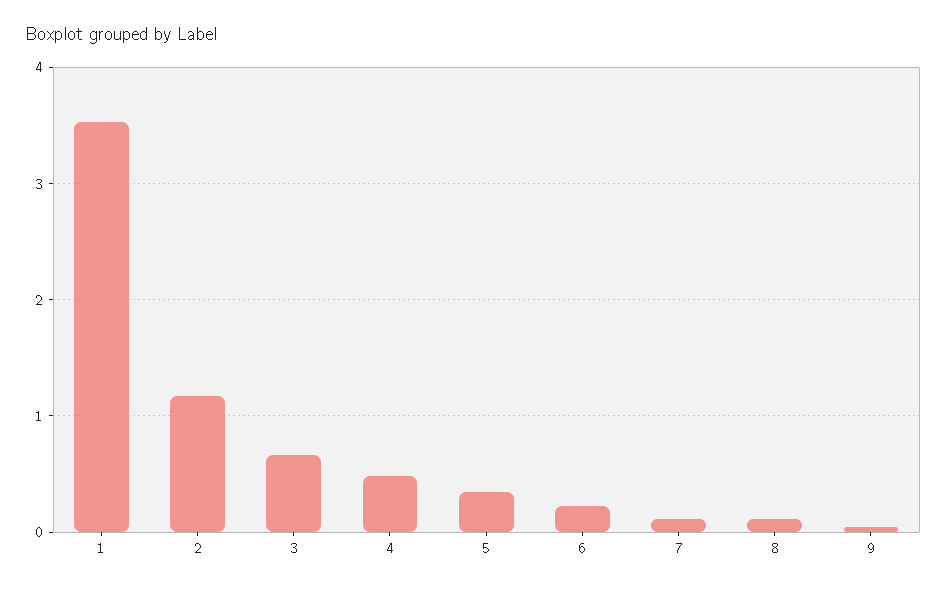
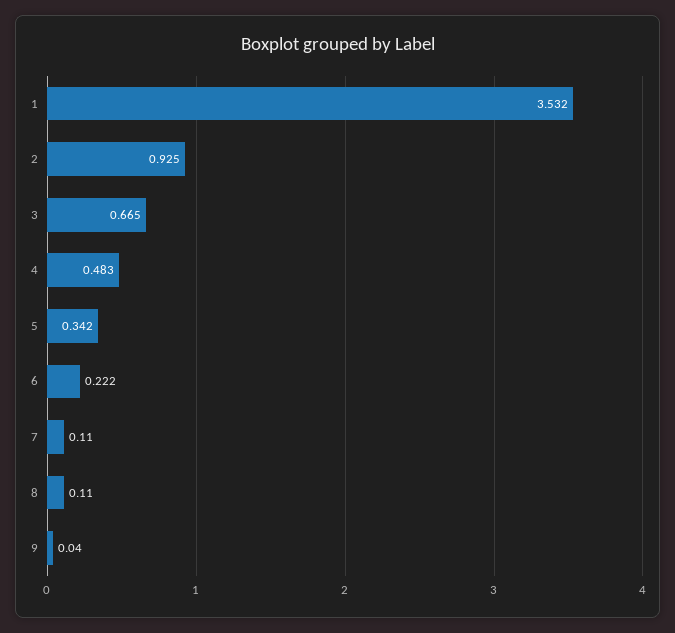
2: 1.2 -> 0.925

